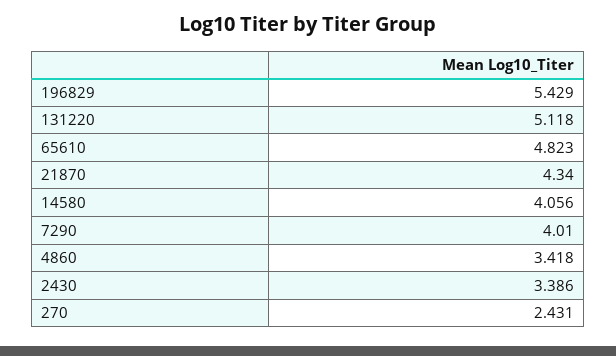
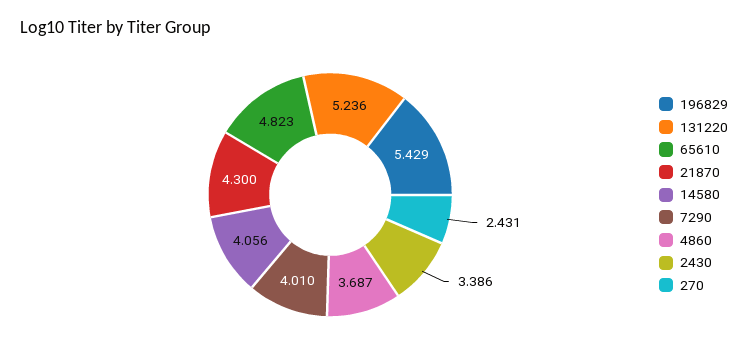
131220: 5.118 -> 5.236
21870: 4.34 -> 4.3
4860: 3.418 -> 3.687

